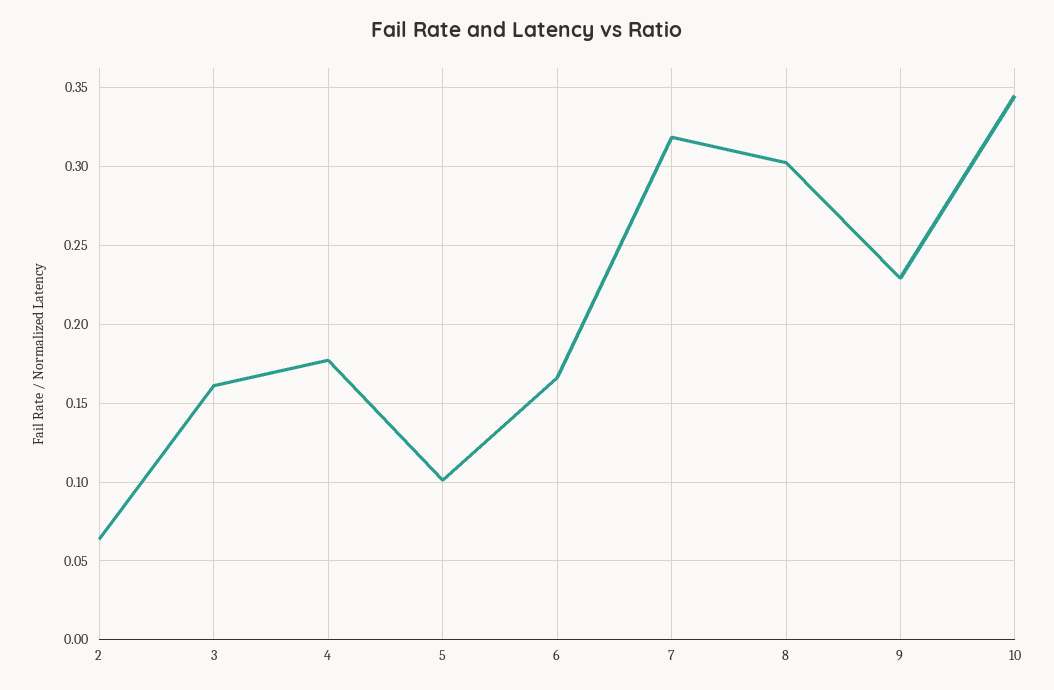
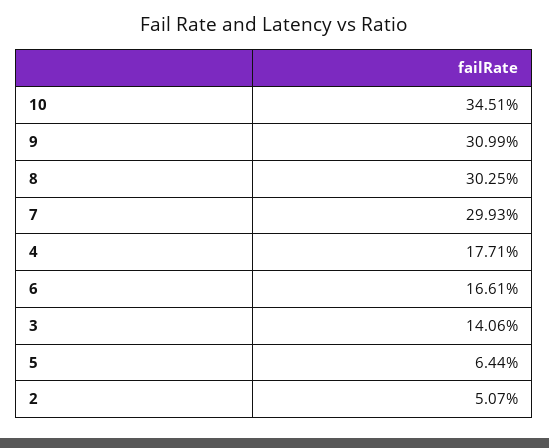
2: 0.065 -> 0.0507
3: 0.16 -> 0.1406
5: 0.1 -> 0.0644
7: 0.32 -> 0.2993
9: 0.23 -> 0.3099

